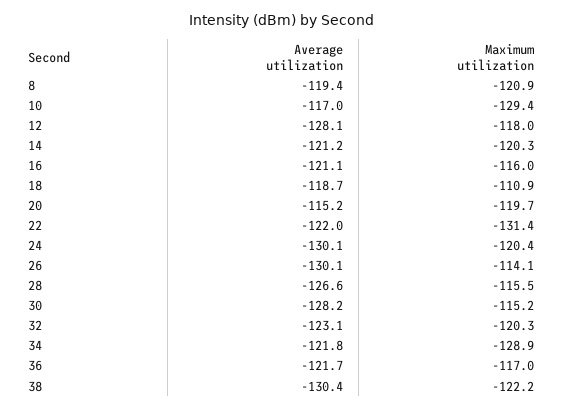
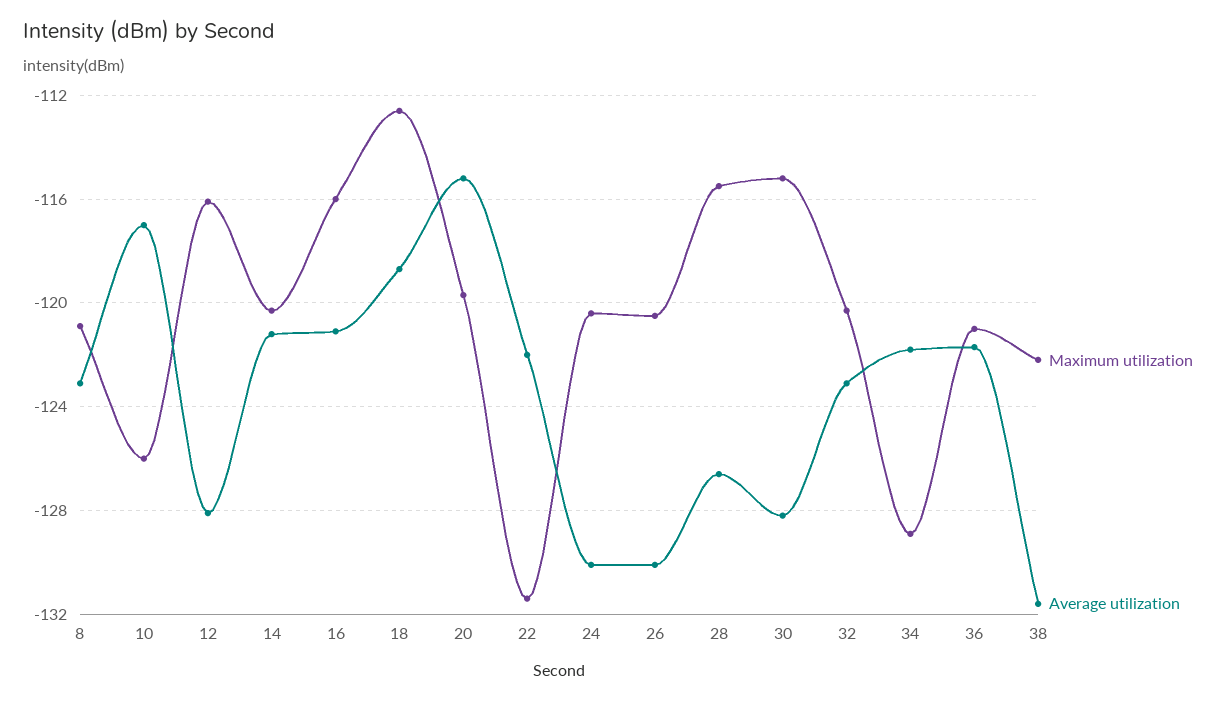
Average utilization, 8: -119.4 -> -123
Maximum utilization, 10: -129.4 -> -126
Maximum utilization, 12: -118 -> -116
Maximum utilization, 18: -110.9 -> -112.5
Maximum utilization, 26: -114.1 -> -120.5
Maximum utilization, 36: -117 -> -121
Average utilization, 38: -130.4 -> -131.5

